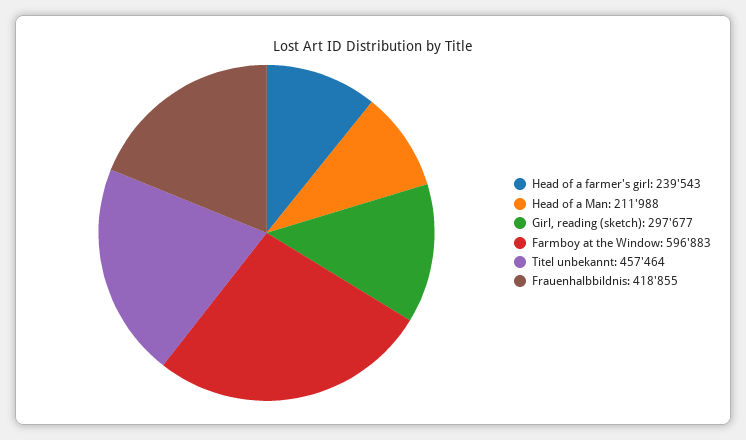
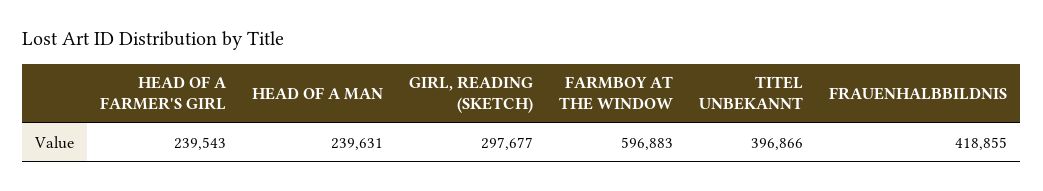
Head of a Man: 211988 -> 239631
Titel unbekannt: 457464 -> 396866

